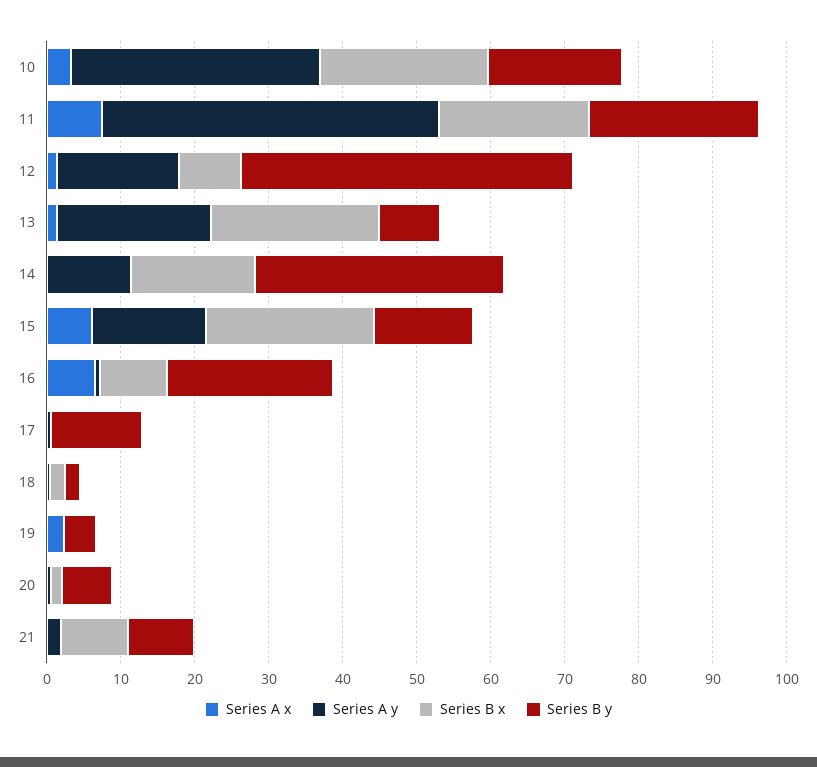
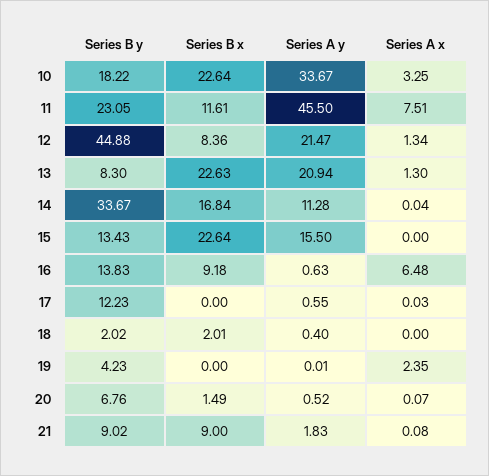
Series B x, 11: 20 -> 11.61
Series A y, 12: 16 -> 21.47
Series A x, 15: 6 -> 0
Series B y, 16: 22 -> 13.83

